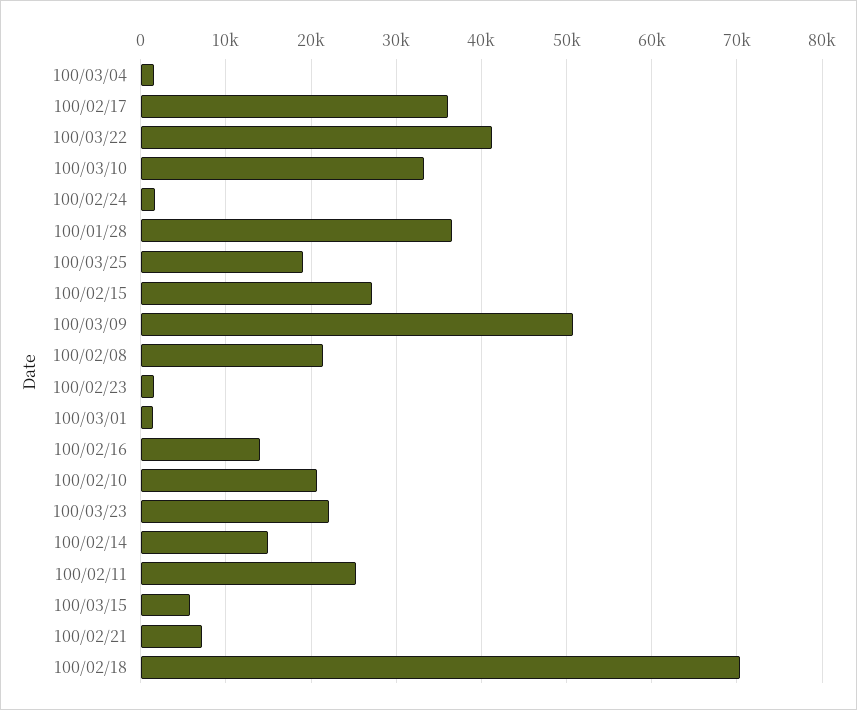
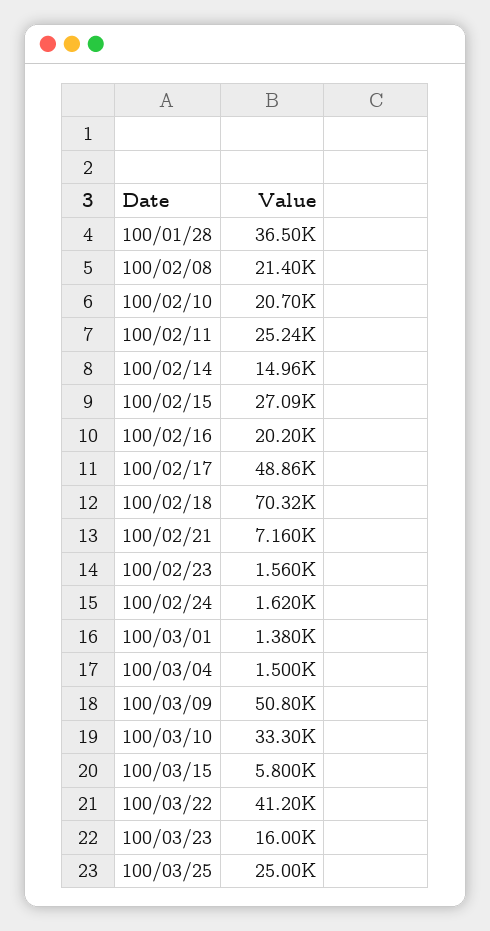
100/02/17: 36000 -> 48860
100/03/25: 19000 -> 25000
100/02/16: 14000 -> 20200
100/03/23: 22000 -> 16000

